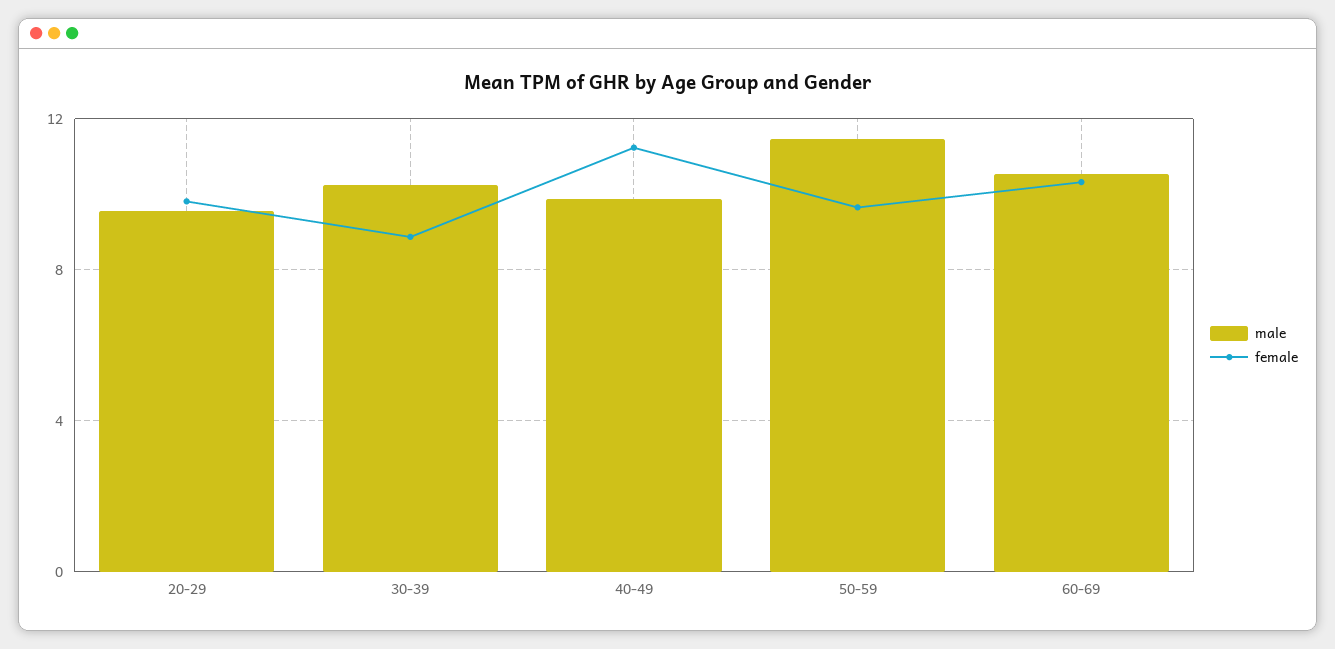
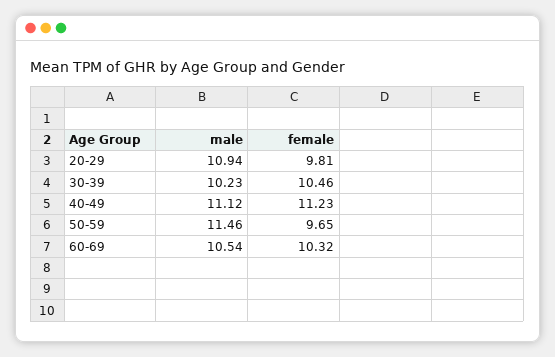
male, 20-29: 9.5 -> 10.94
female, 30-39: 9 -> 10.46
male, 40-49: 10 -> 11.12

